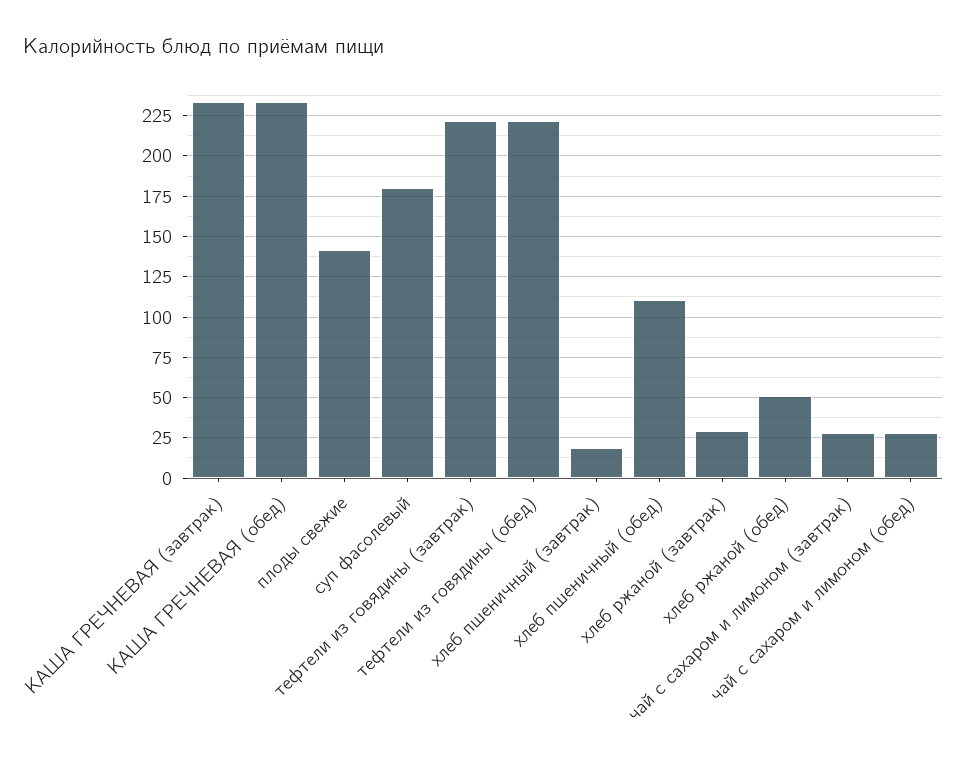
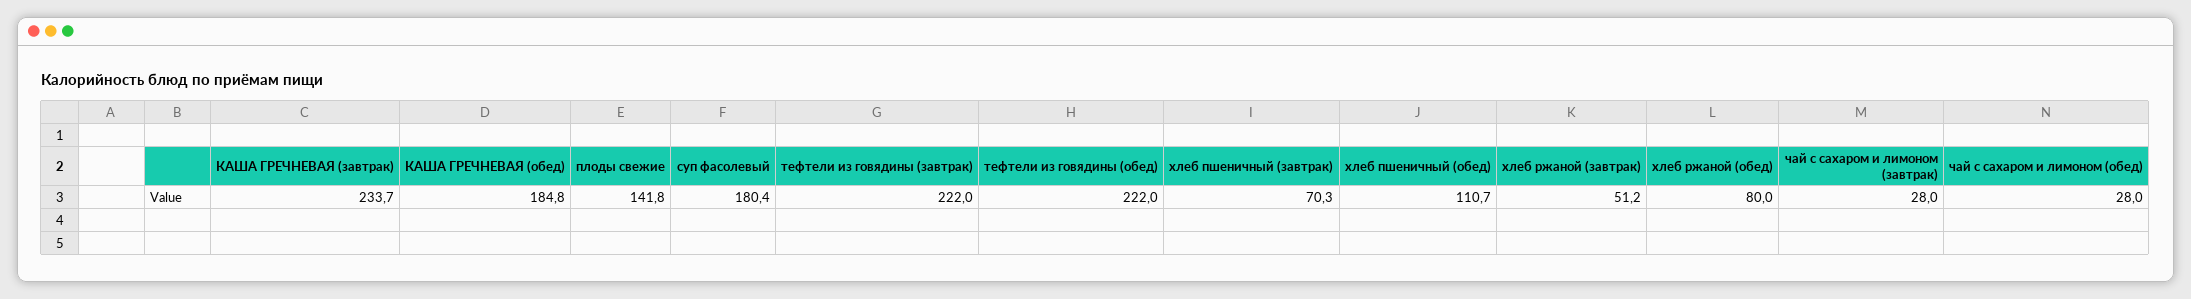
КАША ГРЕЧНЕВАЯ (обед): 235 -> 184.8
хлеб пшеничный (завтрак): 20 -> 70.3
хлеб ржаной (завтрак): 30 -> 51.2
хлеб ржаной (обед): 50 -> 80

